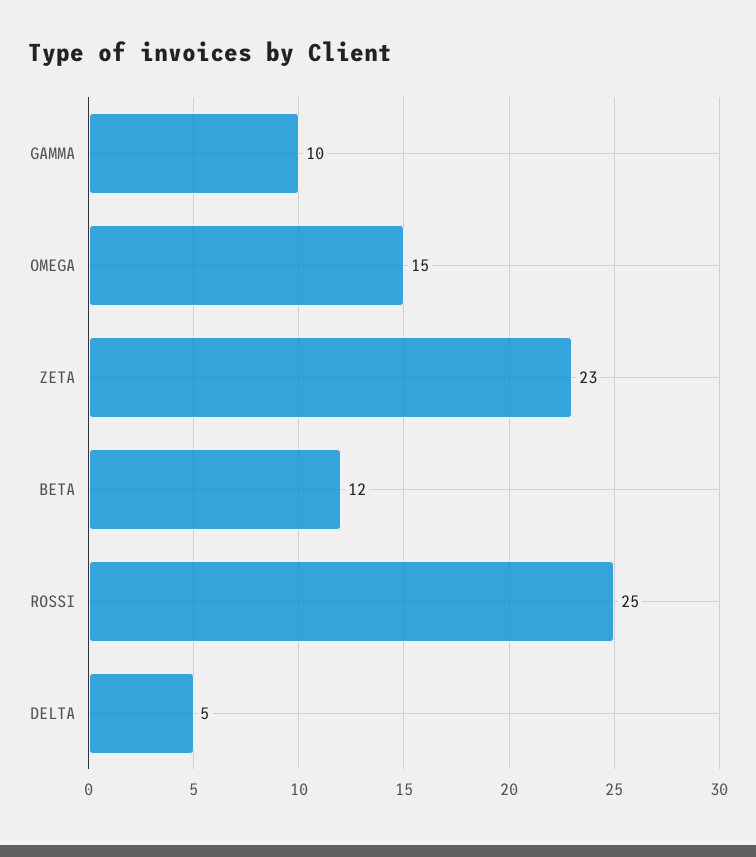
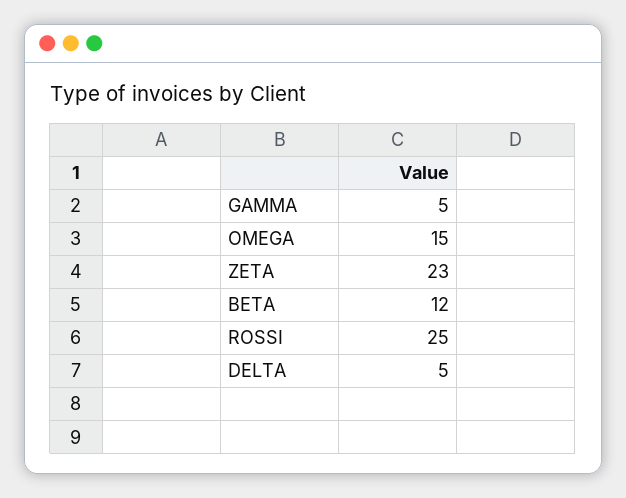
GAMMA: 10 -> 5

